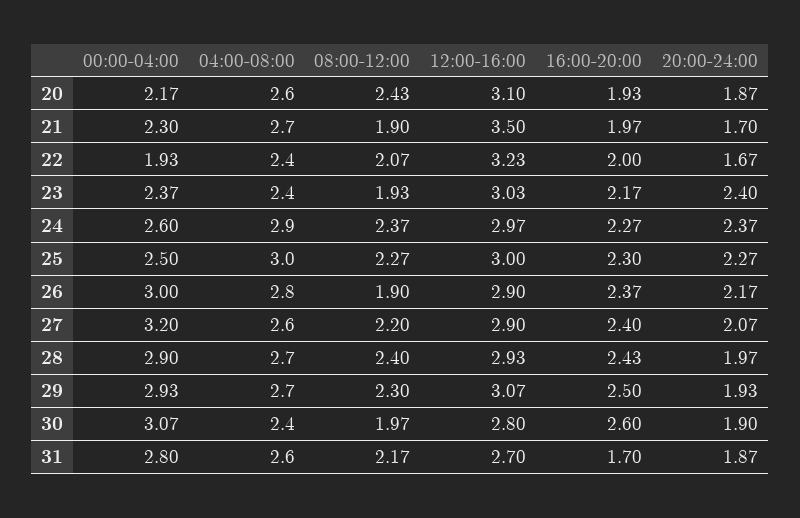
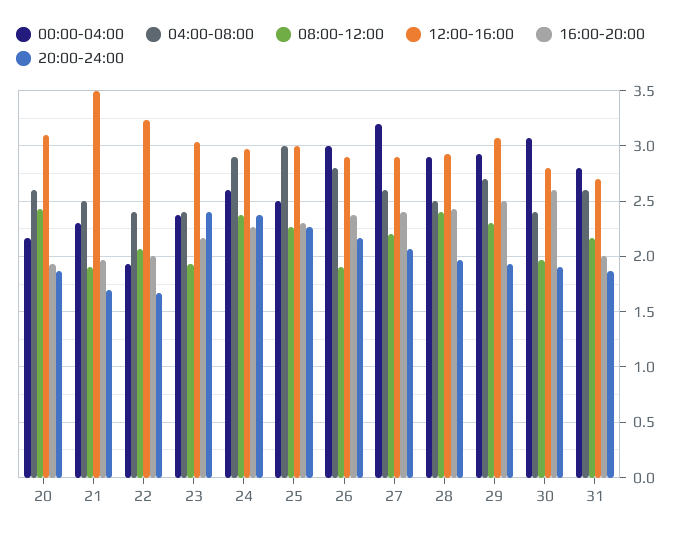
04:00-08:00, 21: 2.7 -> 2.5
04:00-08:00, 28: 2.7 -> 2.5
16:00-20:00, 31: 1.7 -> 2

